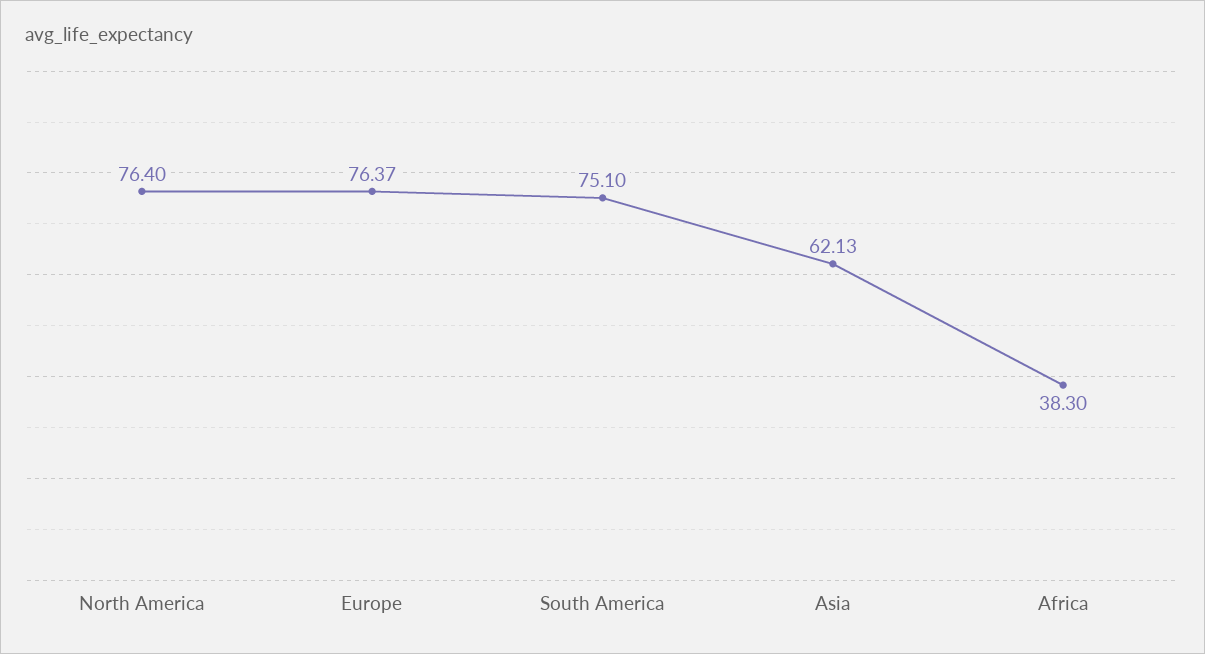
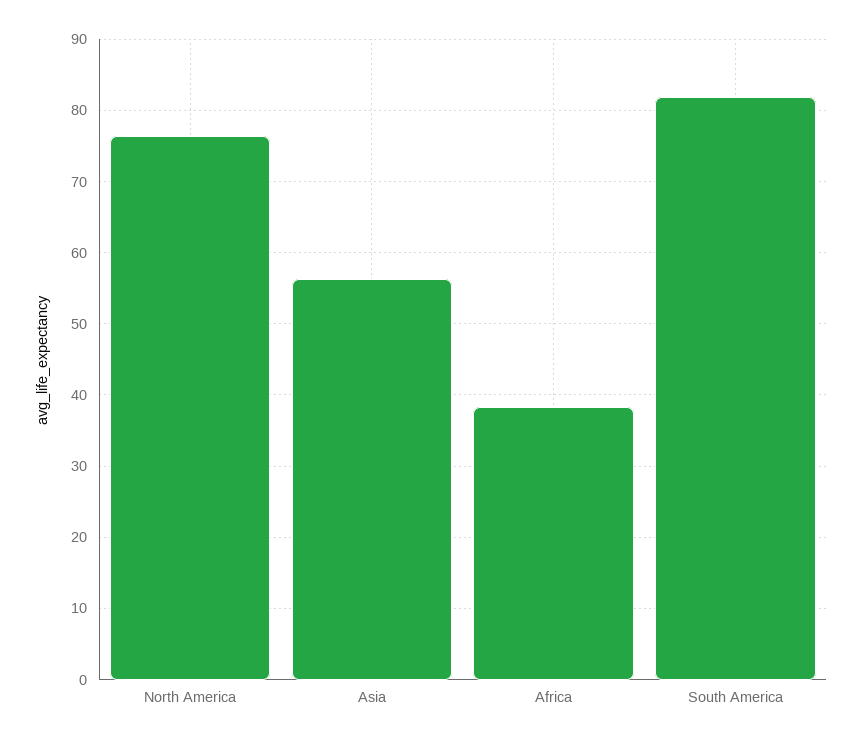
Europe: 76.37 -> none
South America: 75.1 -> 82
Asia: 62.13 -> 56

